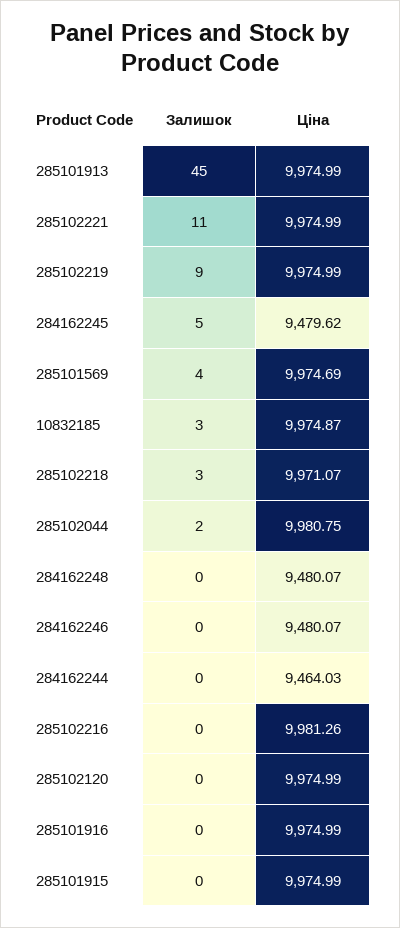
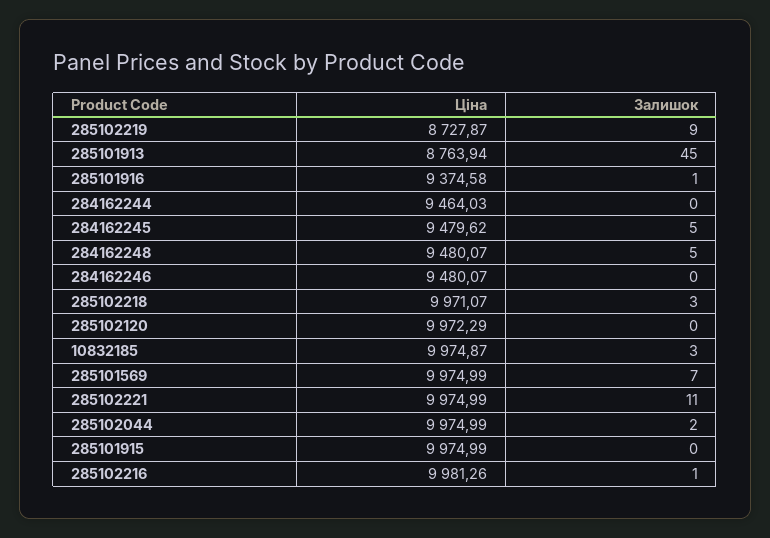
Ціна, 285101913: 9974.99 -> 8763.94
Ціна, 285102219: 9974.99 -> 8727.87
Залишок, 285101569: 4 -> 7
Ціна, 285101569: 9974.69 -> 9974.99
Ціна, 285102044: 9980.75 -> 9974.99
Залишок, 284162248: 0 -> 5
Залишок, 285102216: 0 -> 1
Ціна, 285102120: 9974.99 -> 9972.29
Залишок, 285101916: 0 -> 1
Ціна, 285101916: 9974.99 -> 9374.58

